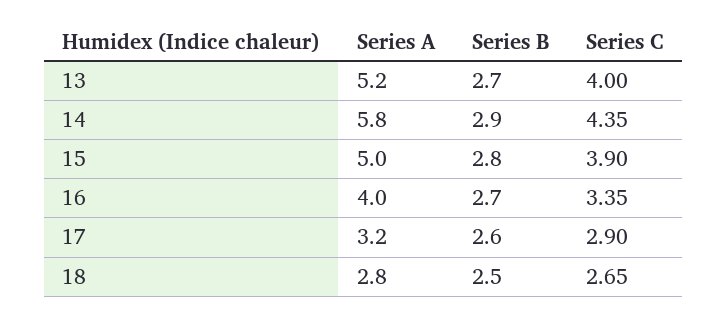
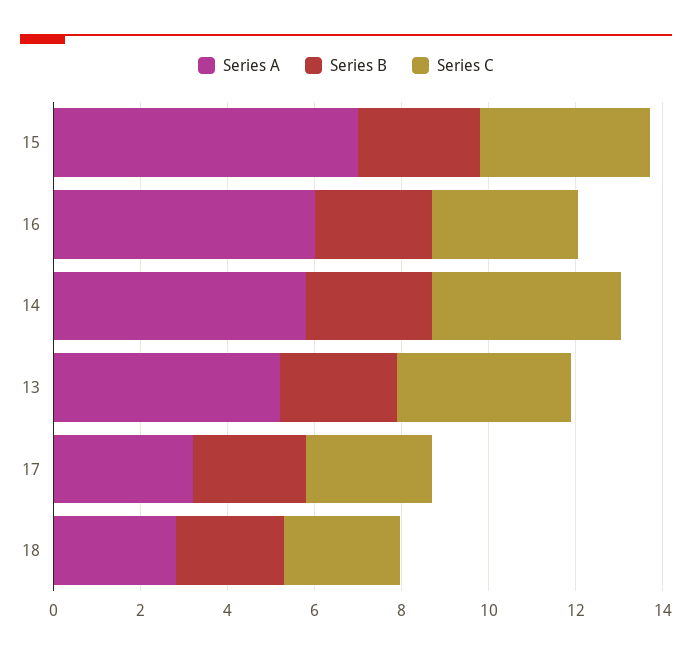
Series A, 15: 5 -> 7
Series A, 16: 4 -> 6

